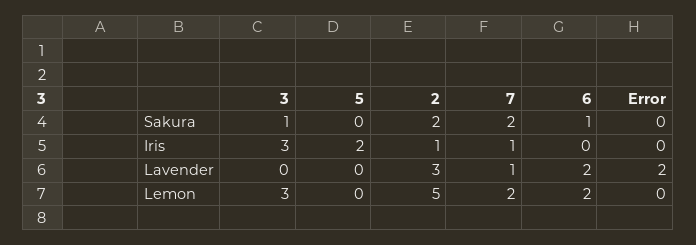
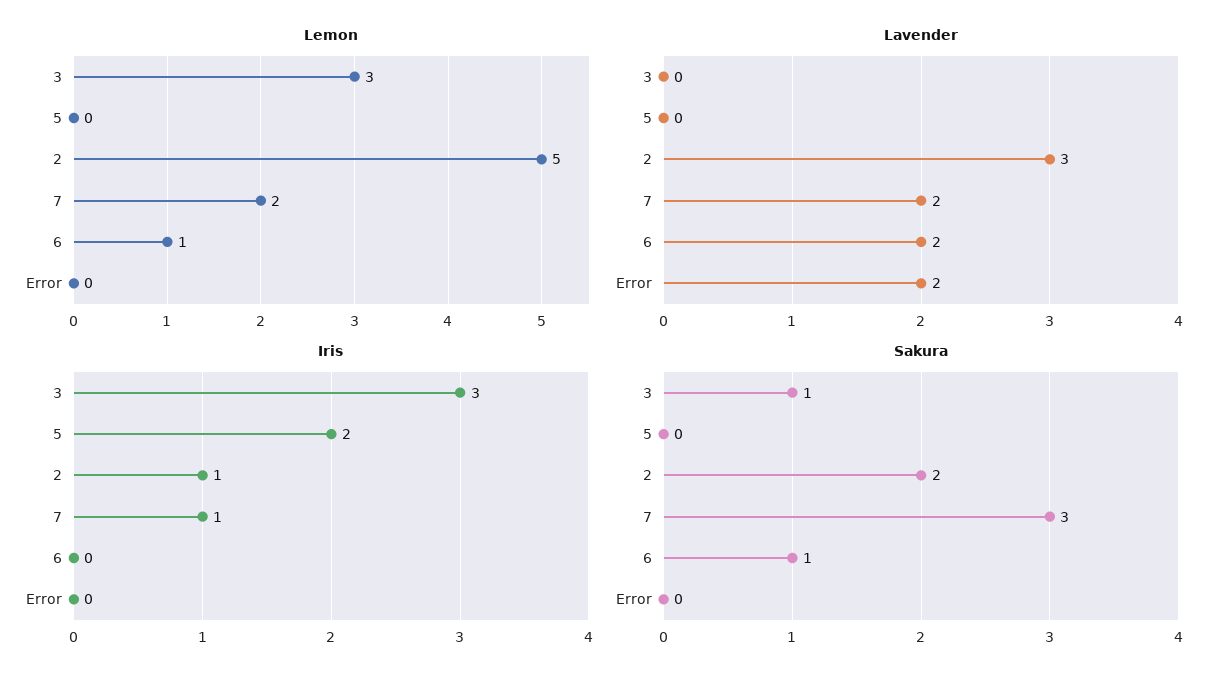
Sakura, 7: 2 -> 3
Lavender, 7: 1 -> 2
Lemon, 6: 2 -> 1

